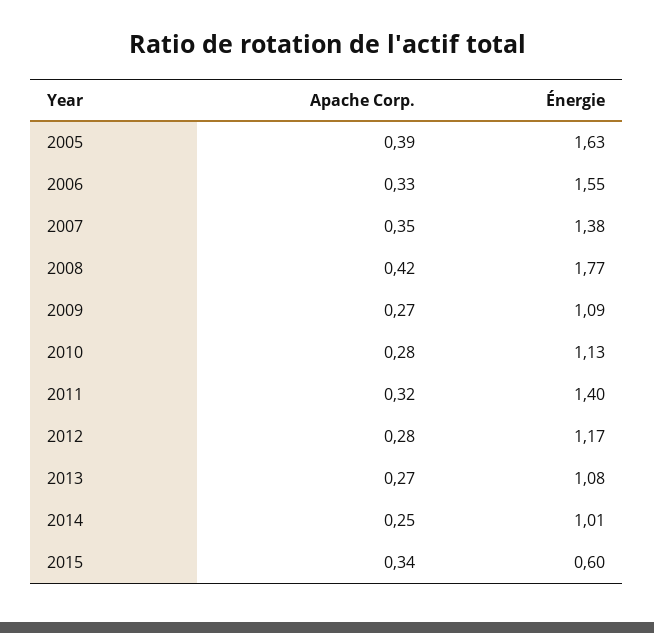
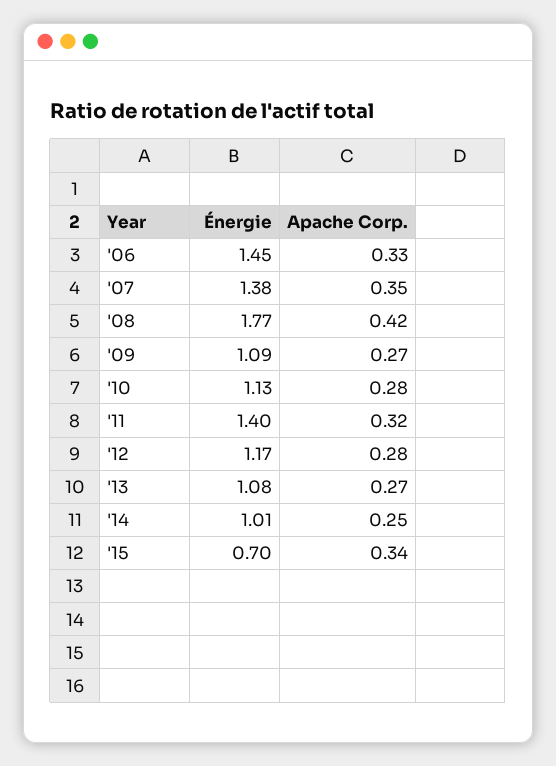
Apache Corp., 2005: 0.39 -> none
Énergie, 2005: 1.63 -> none
Énergie, 2006: 1.55 -> 1.45
Énergie, 2015: 0.6 -> 0.7

